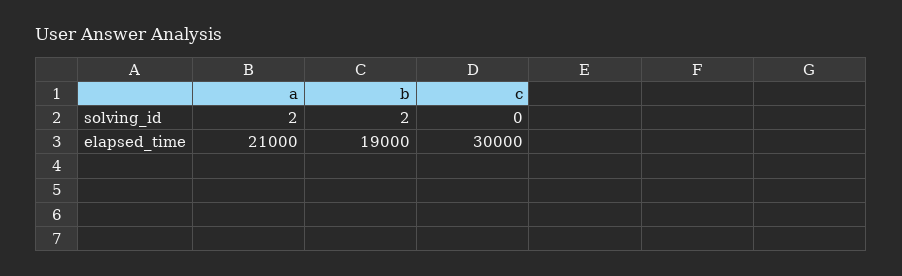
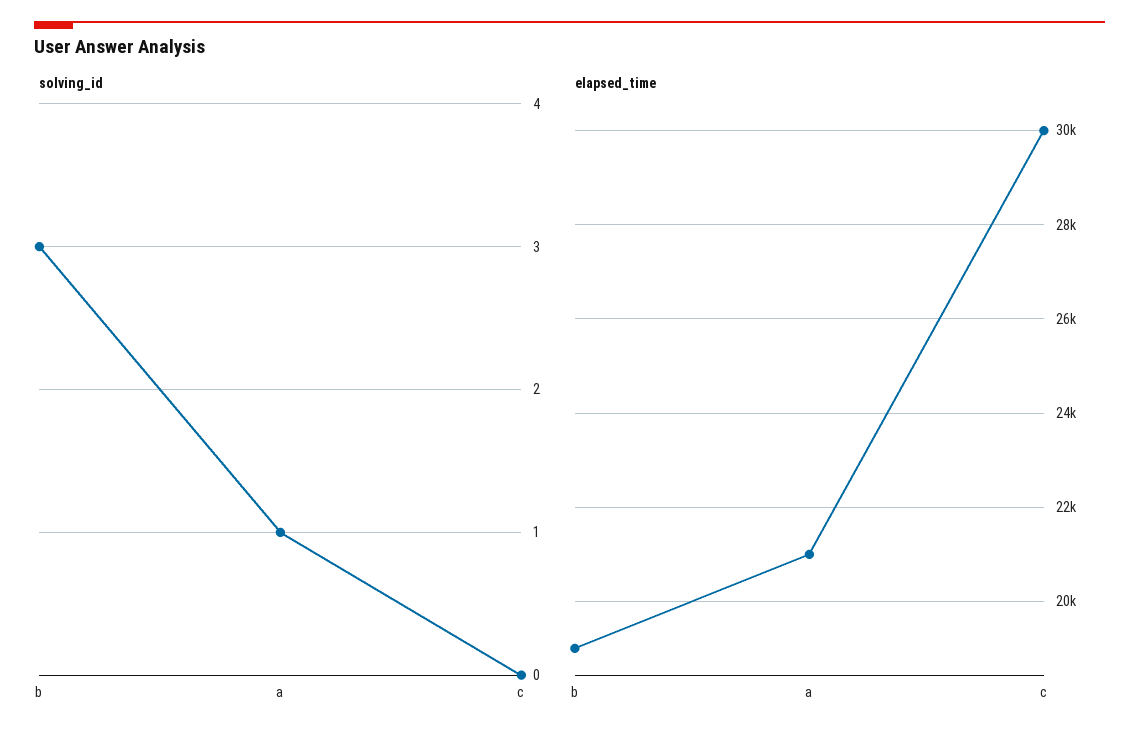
solving_id, a: 2 -> 1
solving_id, b: 2 -> 3

